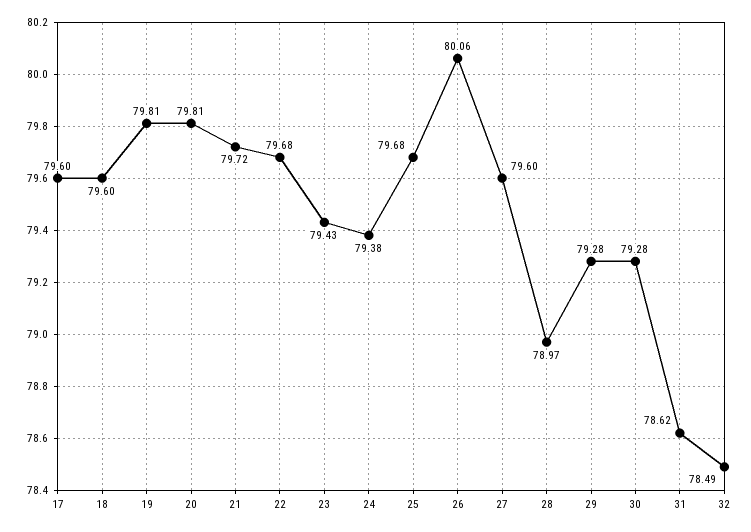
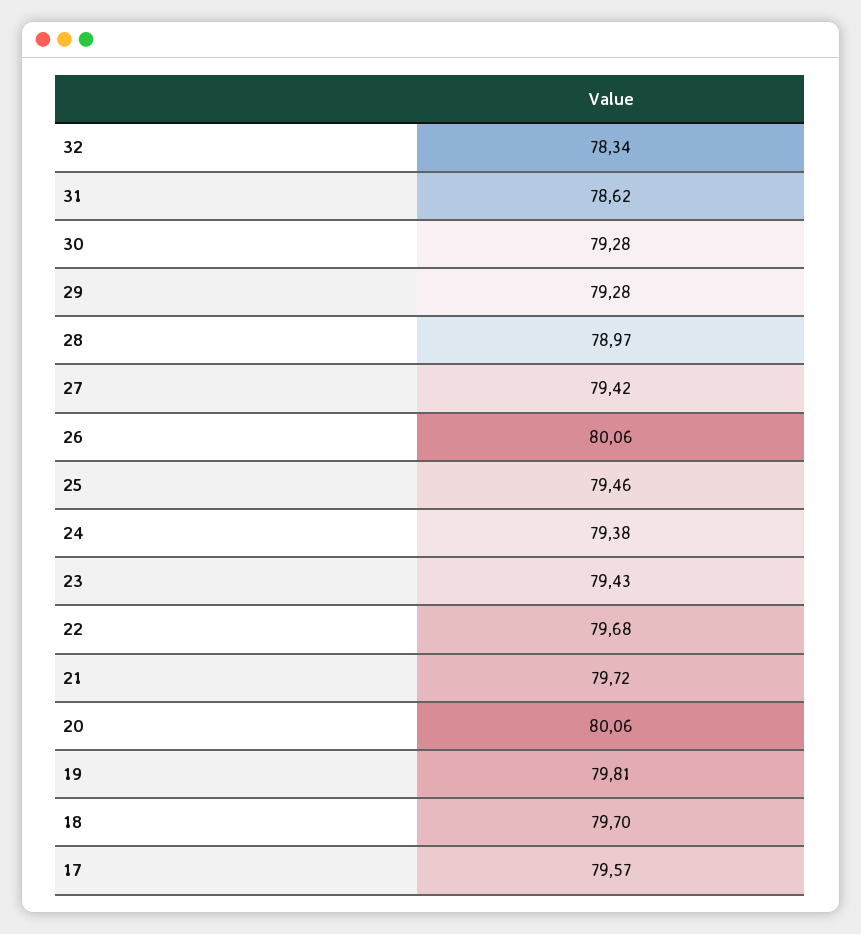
17: 79.6 -> 79.57
18: 79.6 -> 79.7
20: 79.81 -> 80.06
25: 79.68 -> 79.46
27: 79.6 -> 79.42
32: 78.49 -> 78.34

